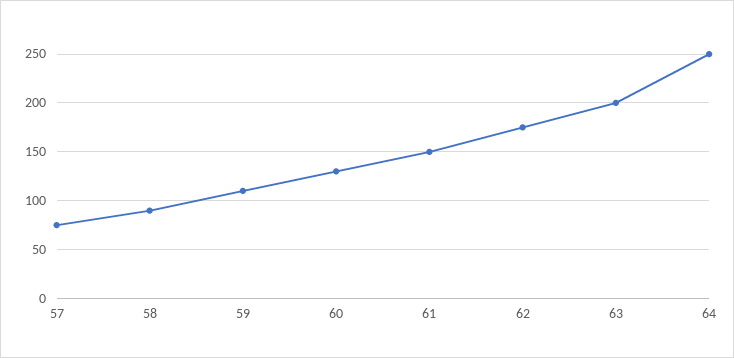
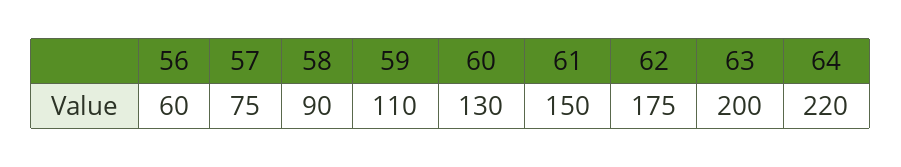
64: 250 -> 220
56: none -> 60

